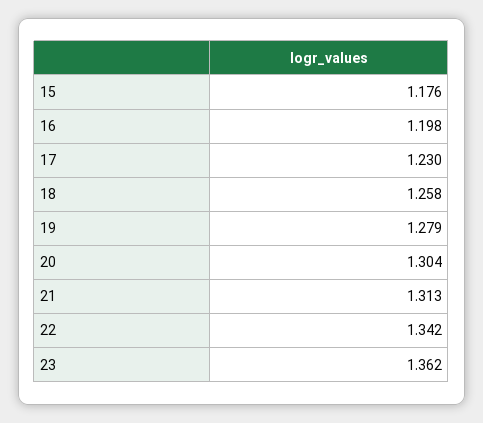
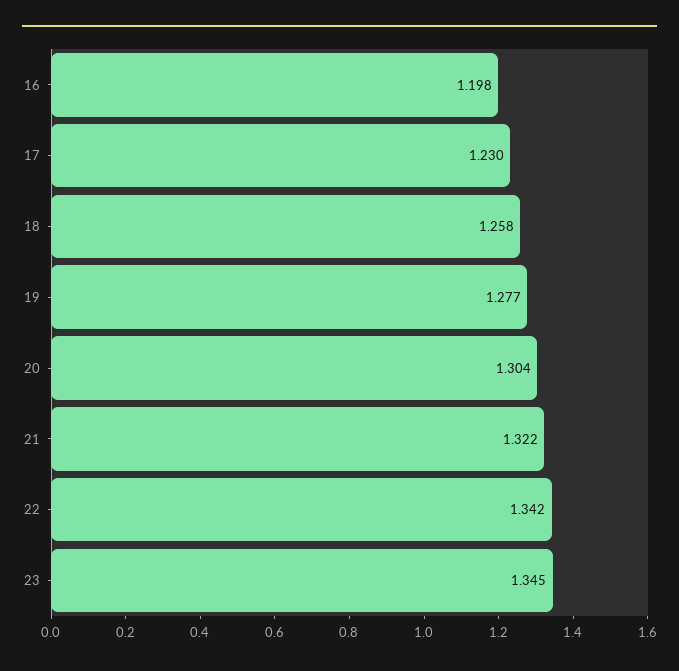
15: 1.176 -> none
19: 1.279 -> 1.277
21: 1.313 -> 1.322
23: 1.362 -> 1.345

